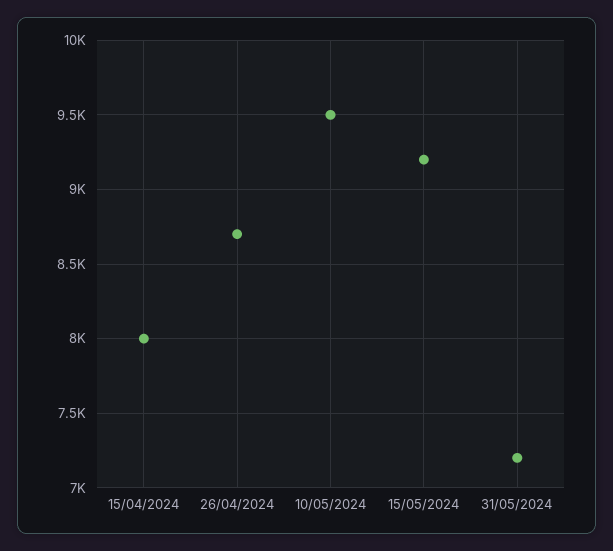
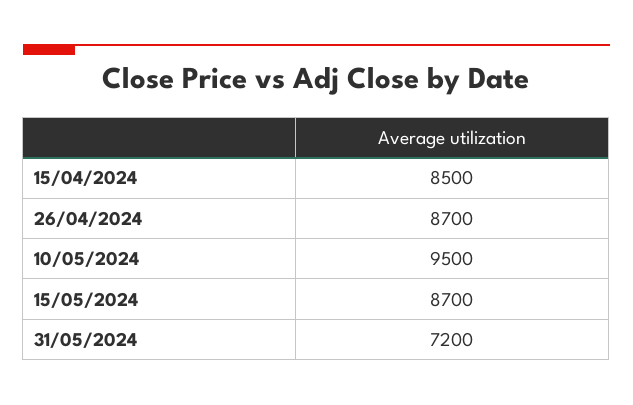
15/04/2024: 8000 -> 8500
15/05/2024: 9200 -> 8700

